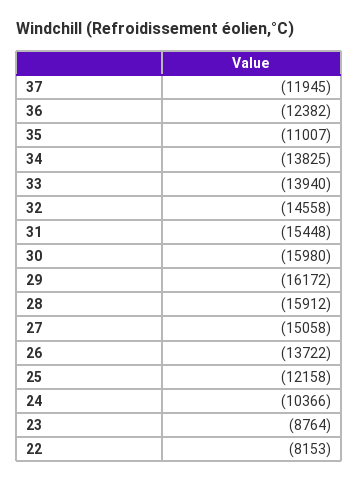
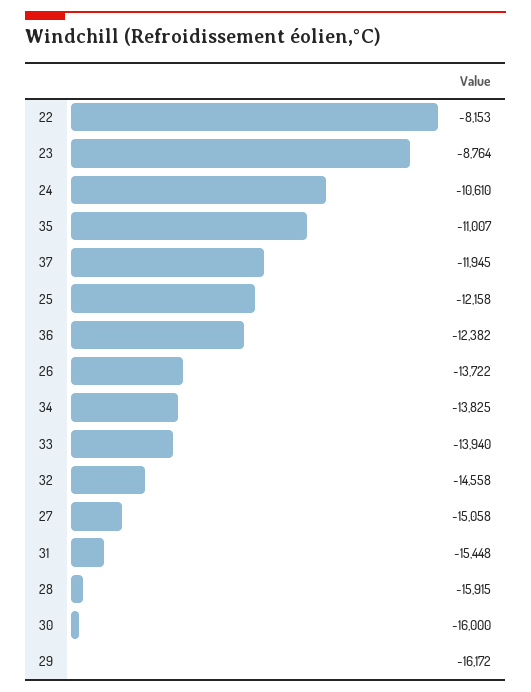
30: -15980 -> -16000
28: -15912 -> -15915
24: -10366 -> -10610

